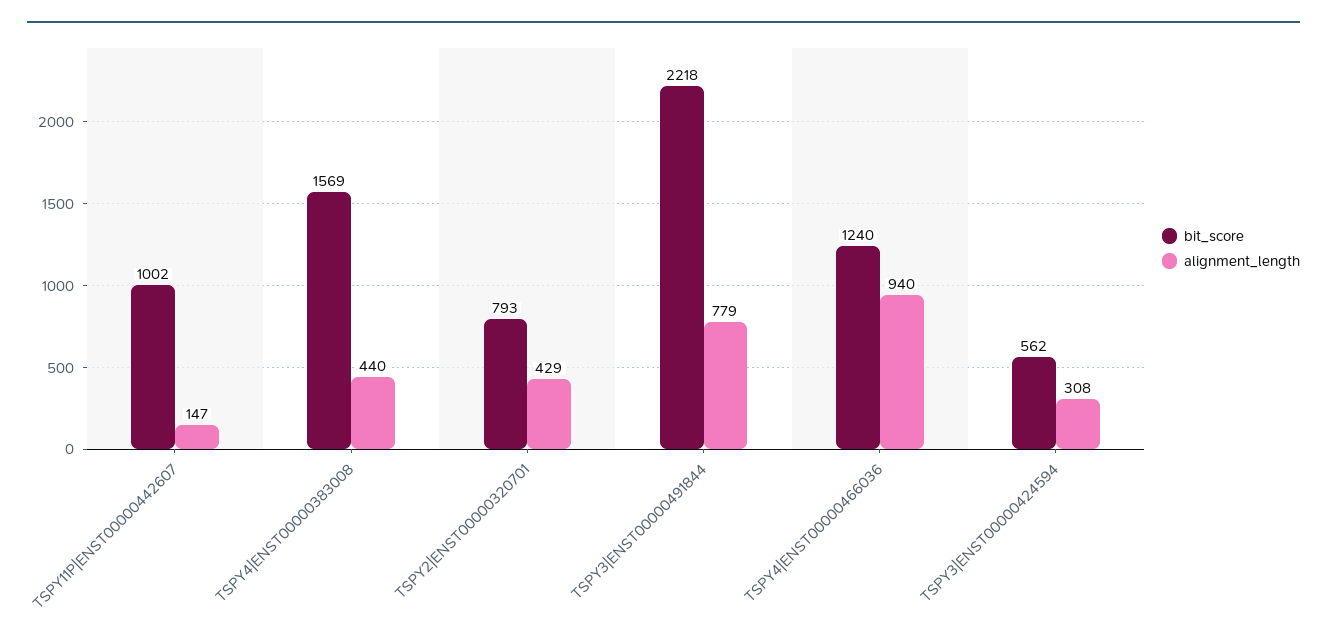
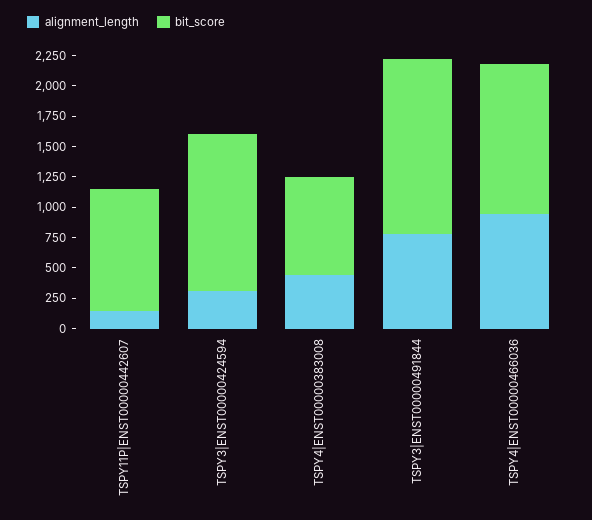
bit_score, TSPY4|ENST00000383008: 1569 -> 750
bit_score, TSPY2|ENST00000320701: 793 -> none
alignment_length, TSPY2|ENST00000320701: 429 -> none
bit_score, TSPY3|ENST00000491844: 2218 -> 1500
bit_score, TSPY3|ENST00000424594: 562 -> 1250

